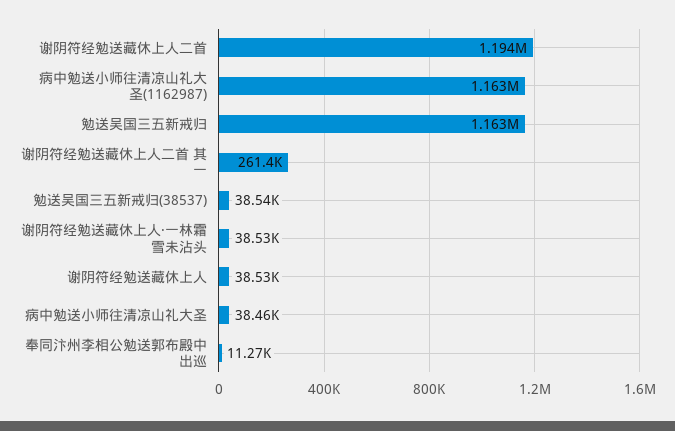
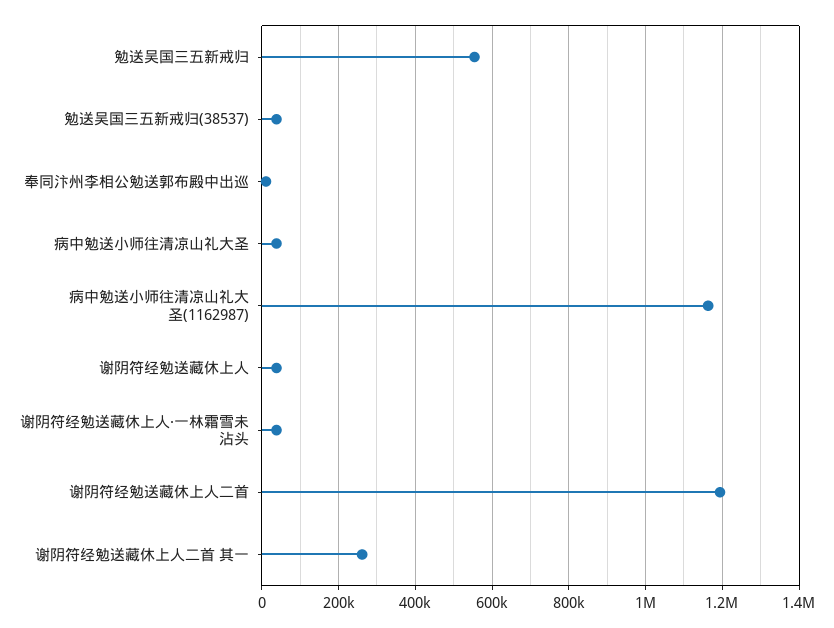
勉送吴国三五新戒归: 1163000 -> 560000

